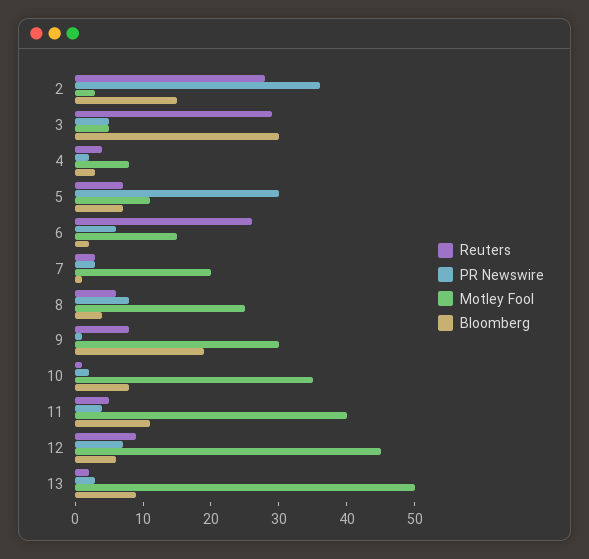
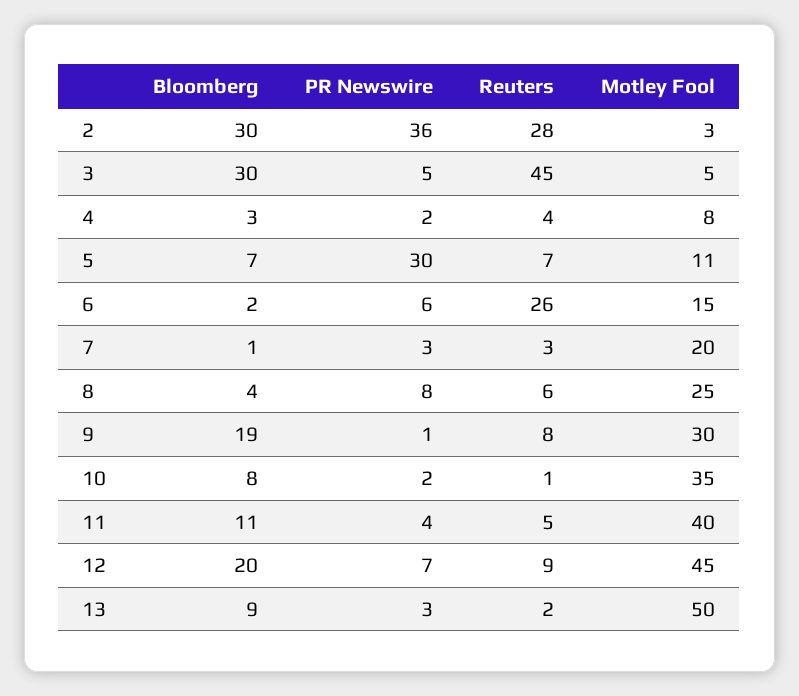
Bloomberg, 2: 15 -> 30
Reuters, 3: 30 -> 45
Bloomberg, 12: 5 -> 20

